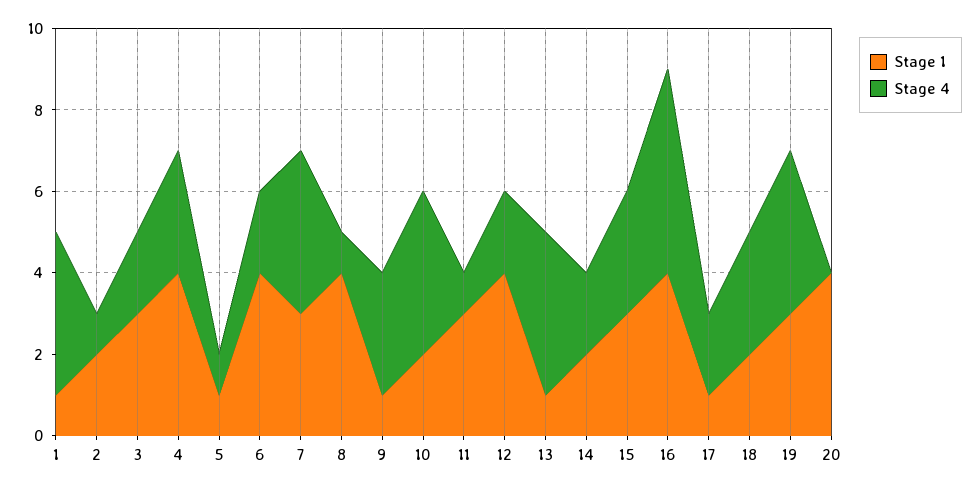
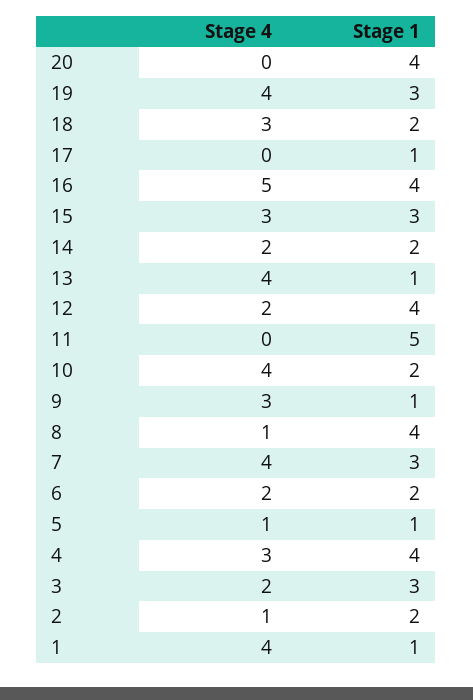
Stage 1, 6: 4 -> 2
Stage 1, 11: 3 -> 5
Stage 4, 11: 1 -> 0
Stage 4, 17: 2 -> 0

